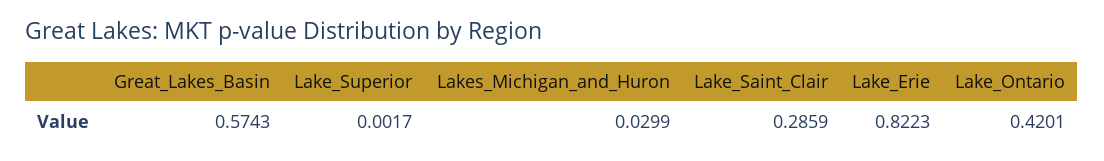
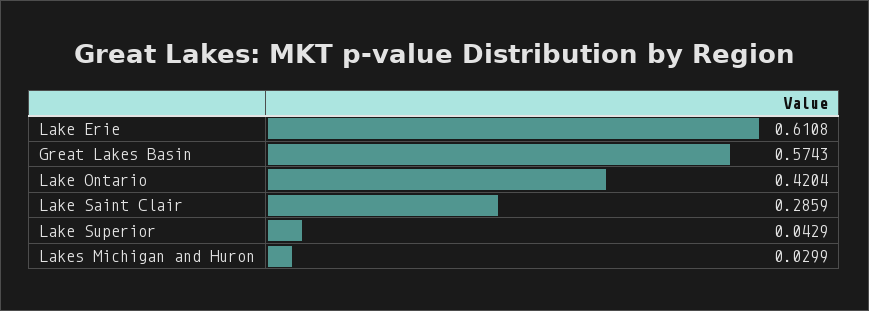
Lake_Superior: 0.0017 -> 0.0429
Lake_Erie: 0.8223 -> 0.6108
Lake_Ontario: 0.4201 -> 0.4204

